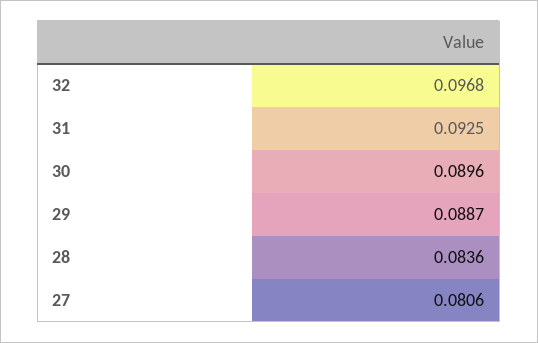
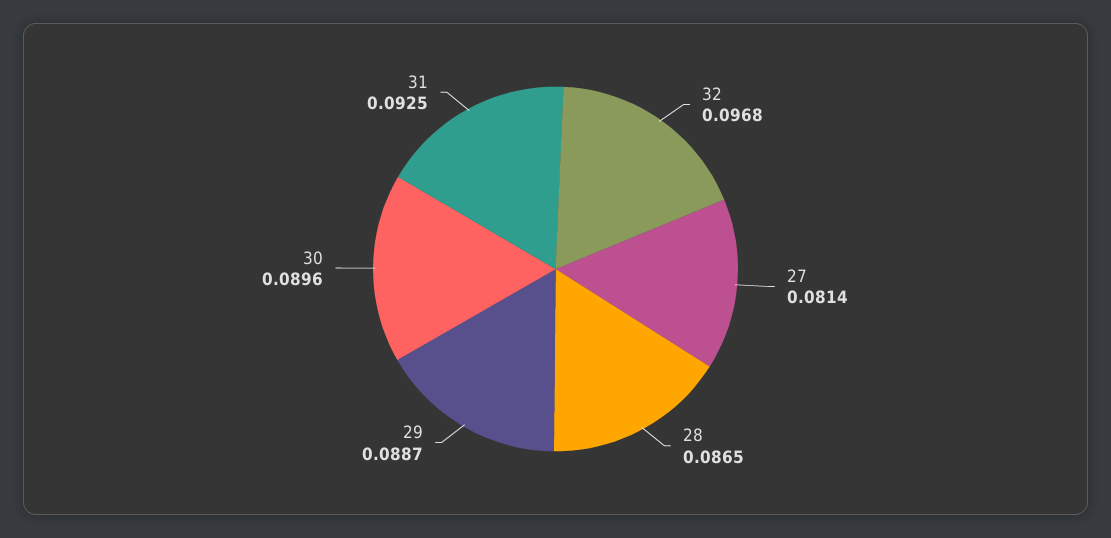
28: 0.0836 -> 0.0865
27: 0.0806 -> 0.0814

